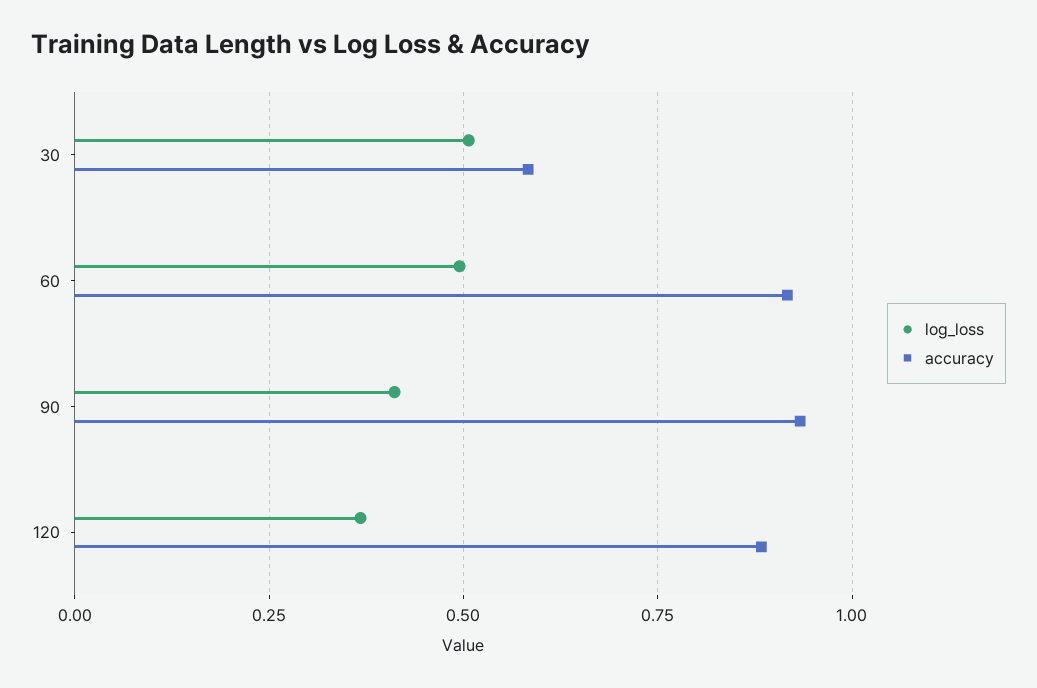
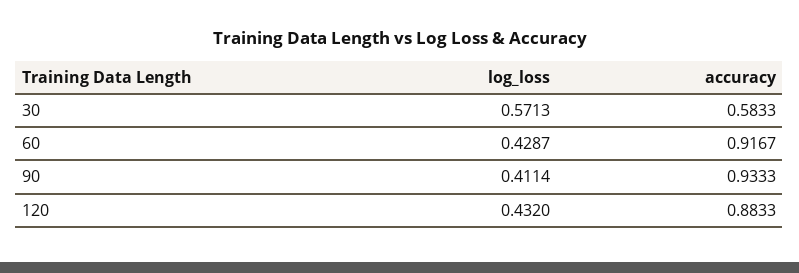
log_loss, 30: 0.5 -> 0.5713
log_loss, 60: 0.5 -> 0.4287
log_loss, 120: 0.375 -> 0.432

